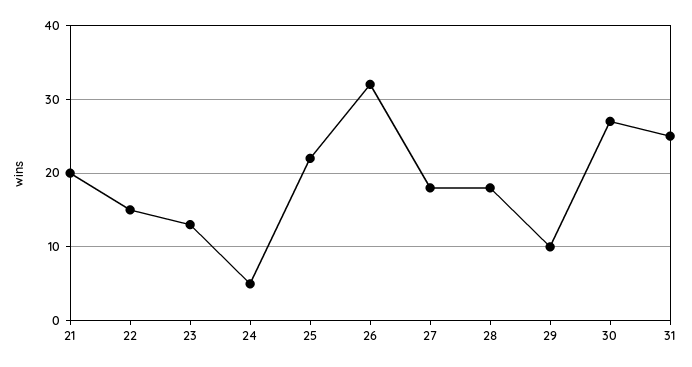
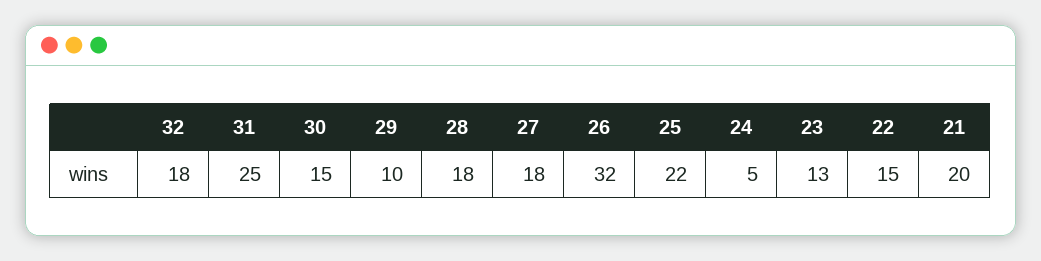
30: 27 -> 15
32: none -> 18

